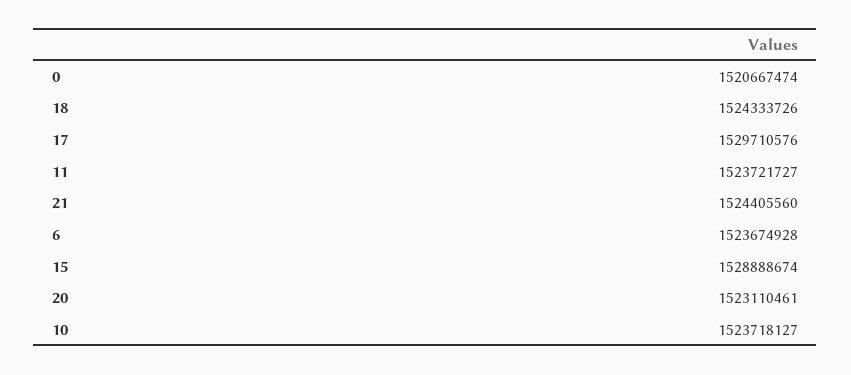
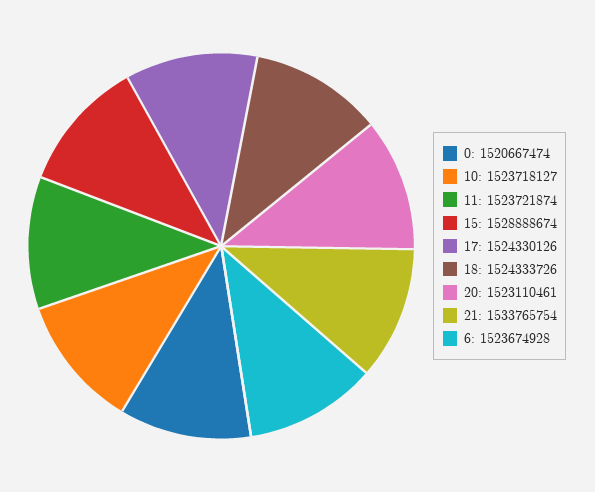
17: 1529710576 -> 1524330126
11: 1523721727 -> 1523721874
21: 1524405560 -> 1533765754

